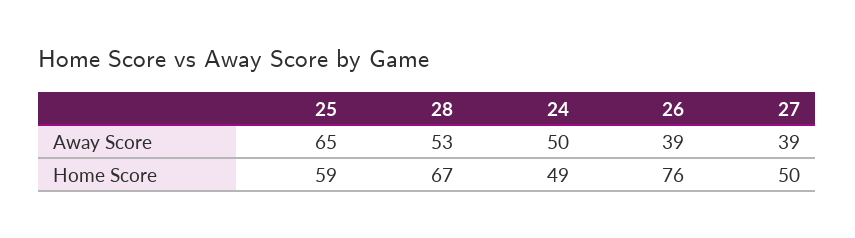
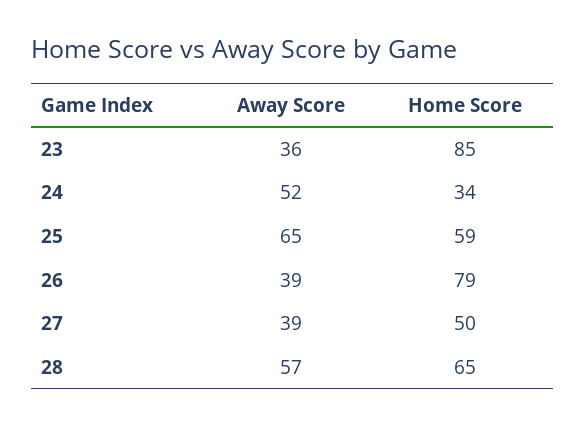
28, Away Score: 53 -> 57
24, Away Score: 50 -> 52
28, Home Score: 67 -> 65
24, Home Score: 49 -> 34
26, Home Score: 76 -> 79
23, Away Score: none -> 36
23, Home Score: none -> 85

